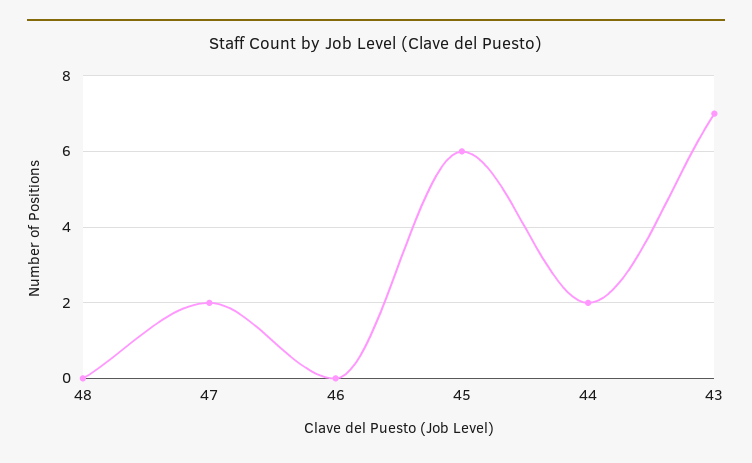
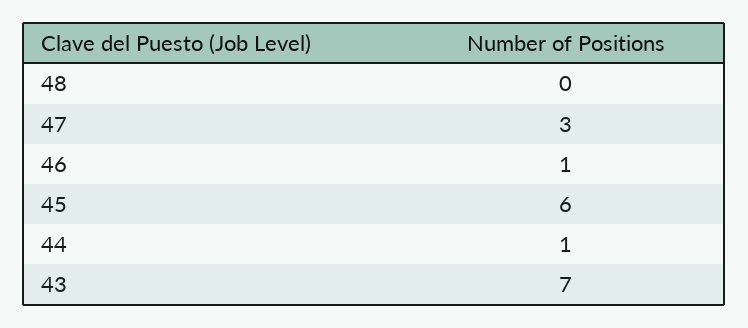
47: 2 -> 3
46: 0 -> 1
44: 2 -> 1

